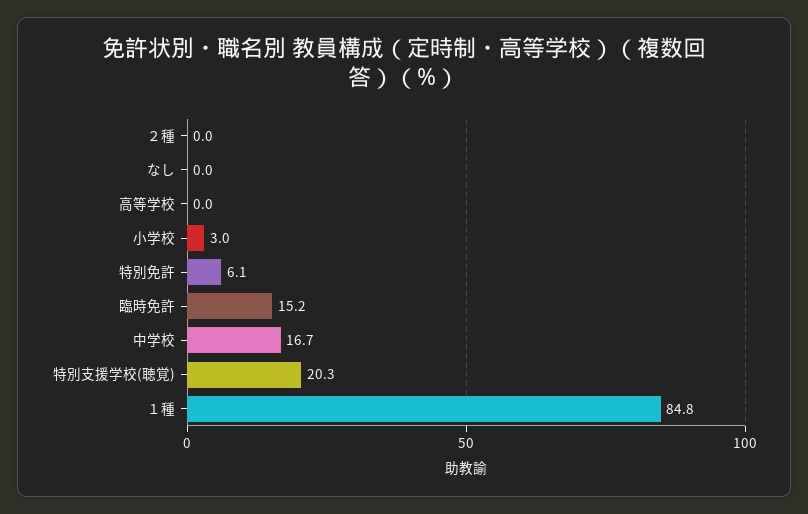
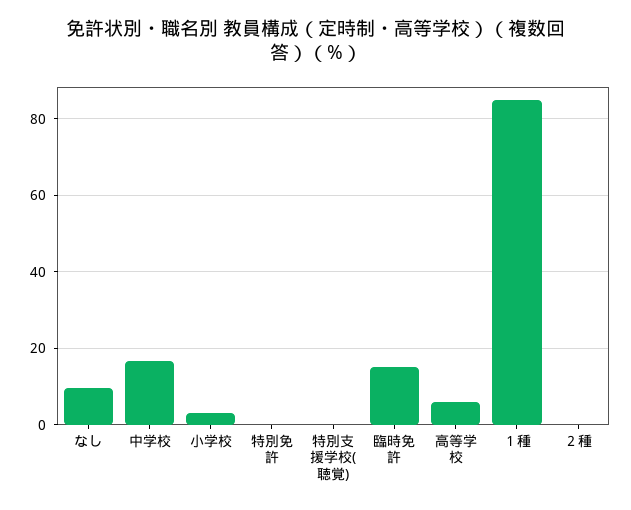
なし: 0 -> 10
高等学校: 0 -> 6
特別免許: 6.1 -> 0
特別支援学校(聴覚): 20.3 -> 0

